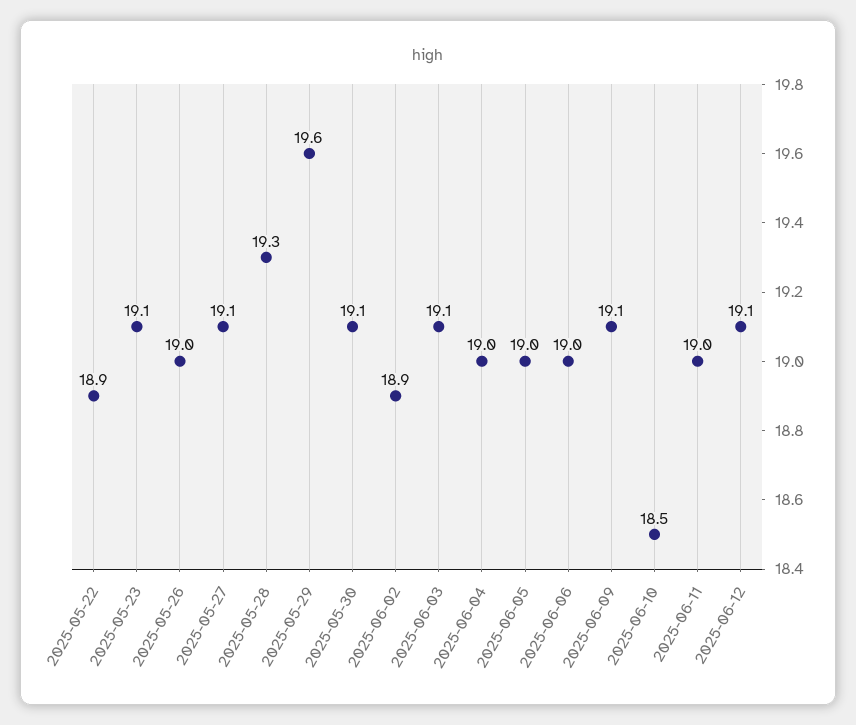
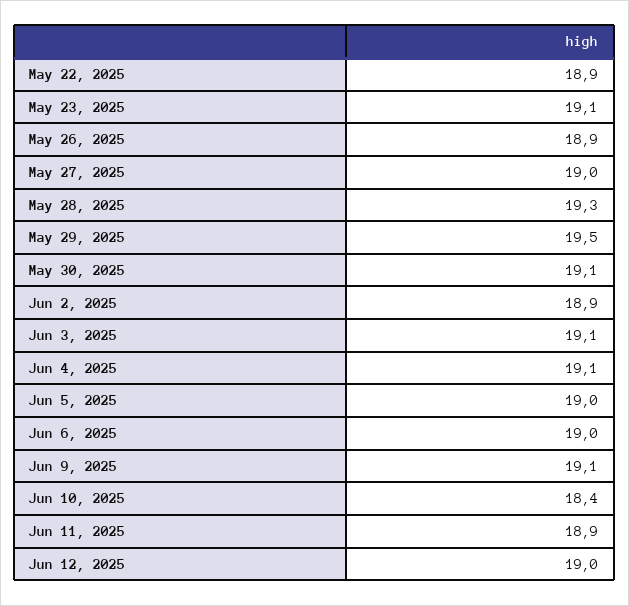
2025-05-26: 19 -> 18.9
2025-05-27: 19.1 -> 19
2025-05-29: 19.6 -> 19.5
2025-06-04: 19 -> 19.1
2025-06-10: 18.5 -> 18.4
2025-06-11: 19 -> 18.9
2025-06-12: 19.1 -> 19

